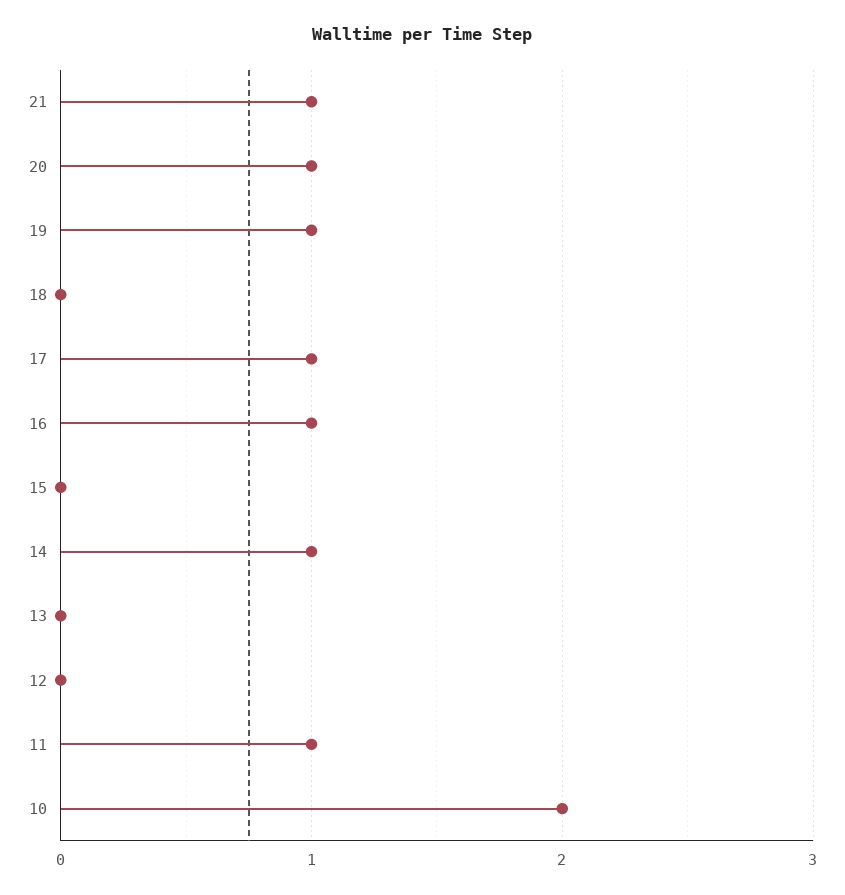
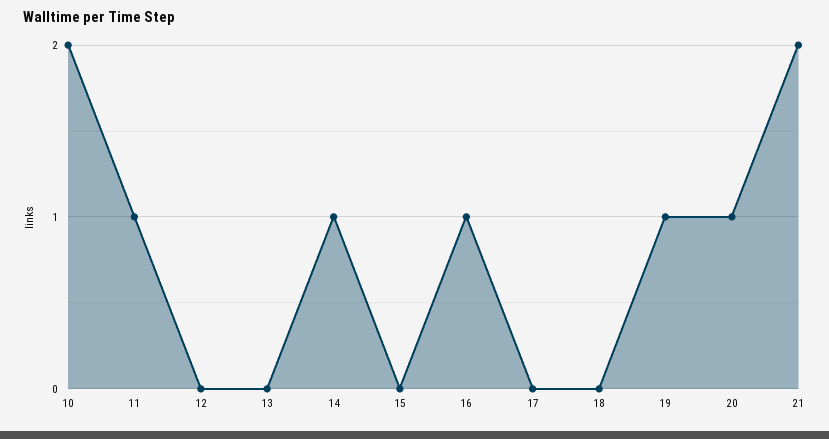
21: 1 -> 2
17: 1 -> 0

